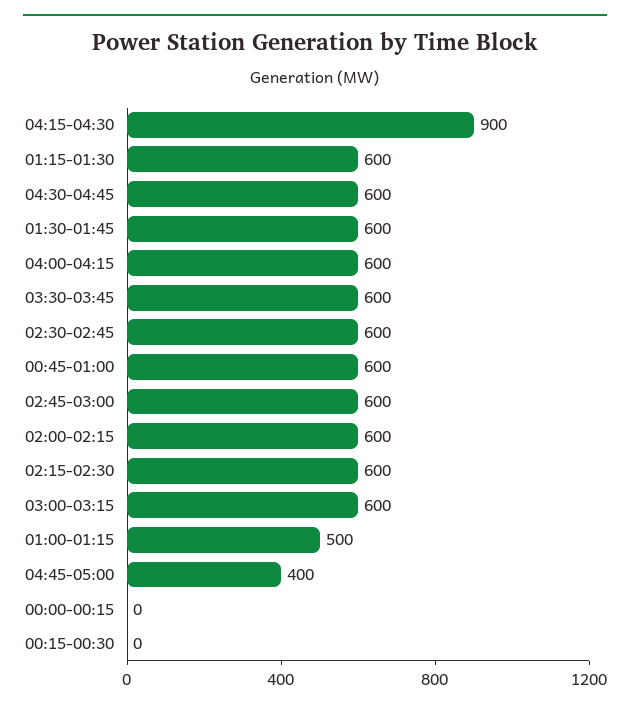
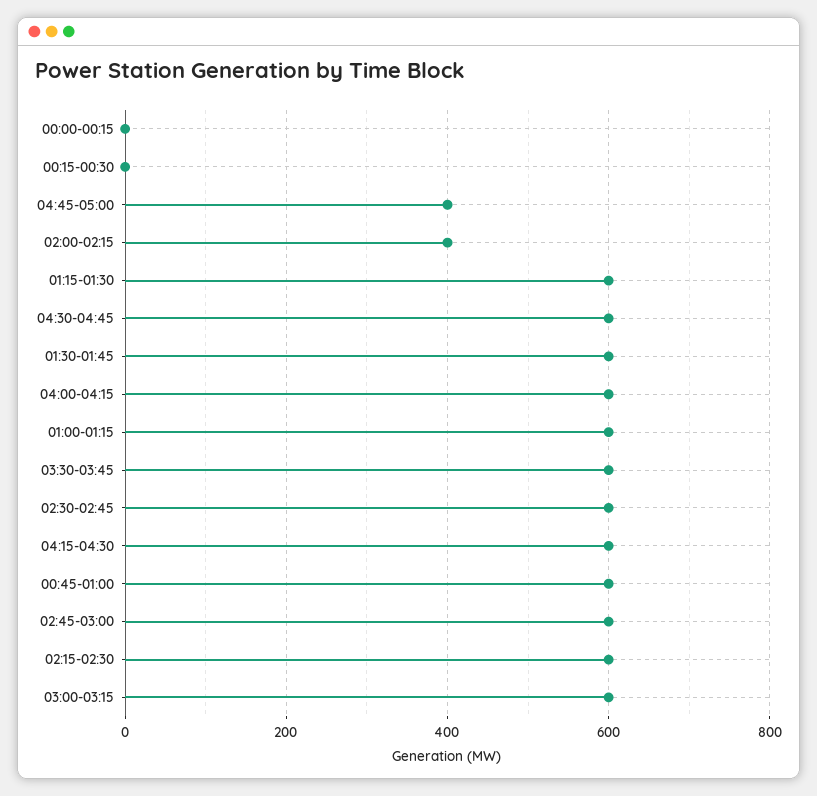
04:15-04:30: 900 -> 600
02:00-02:15: 600 -> 400
01:00-01:15: 500 -> 600

